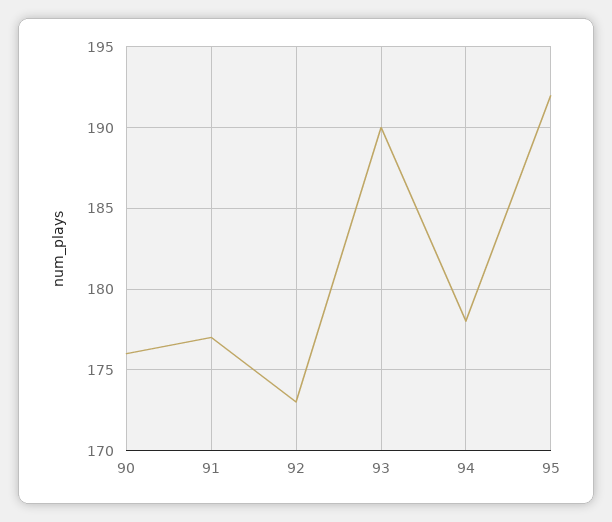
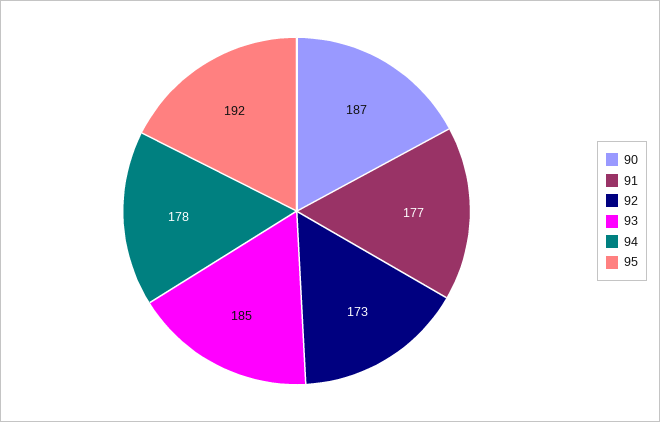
90: 176 -> 187
93: 190 -> 185

